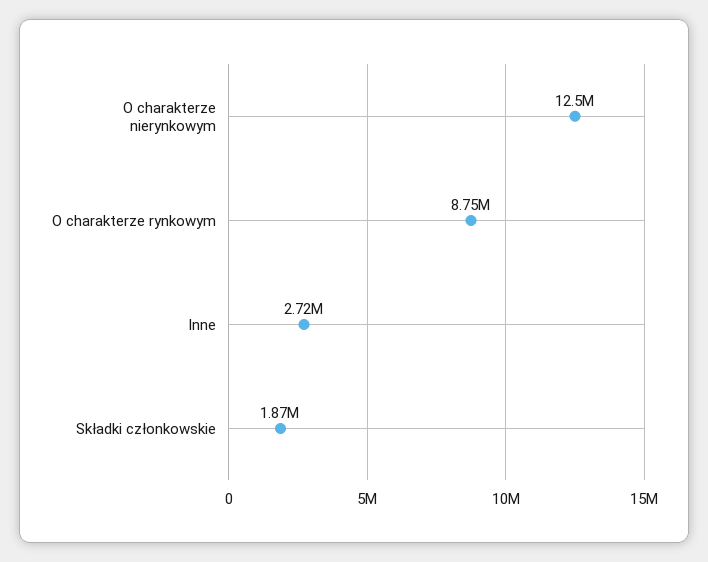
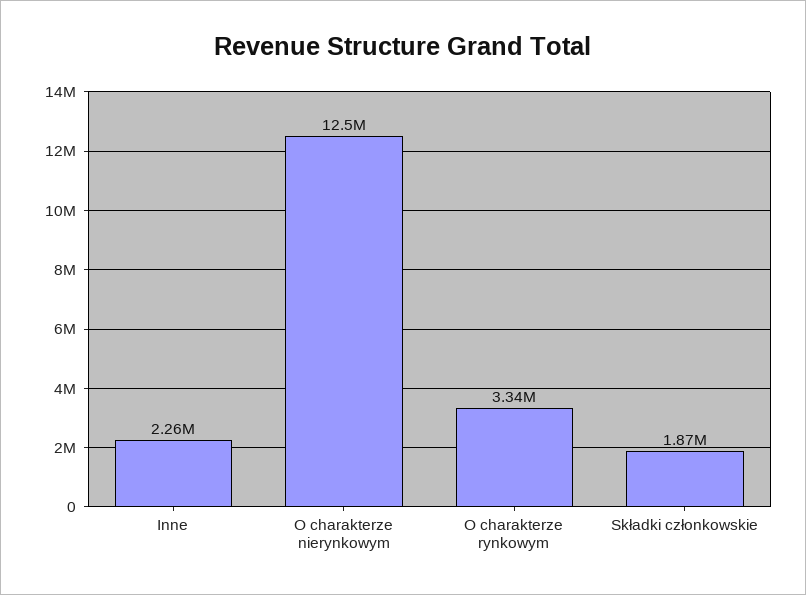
O charakterze rynkowym: 8750000 -> 3340000
Inne: 2720000 -> 2260000

